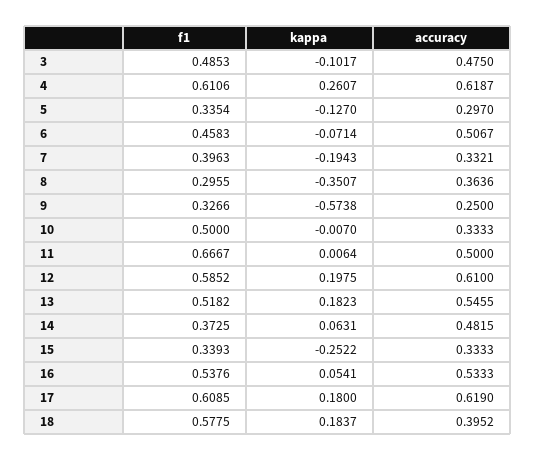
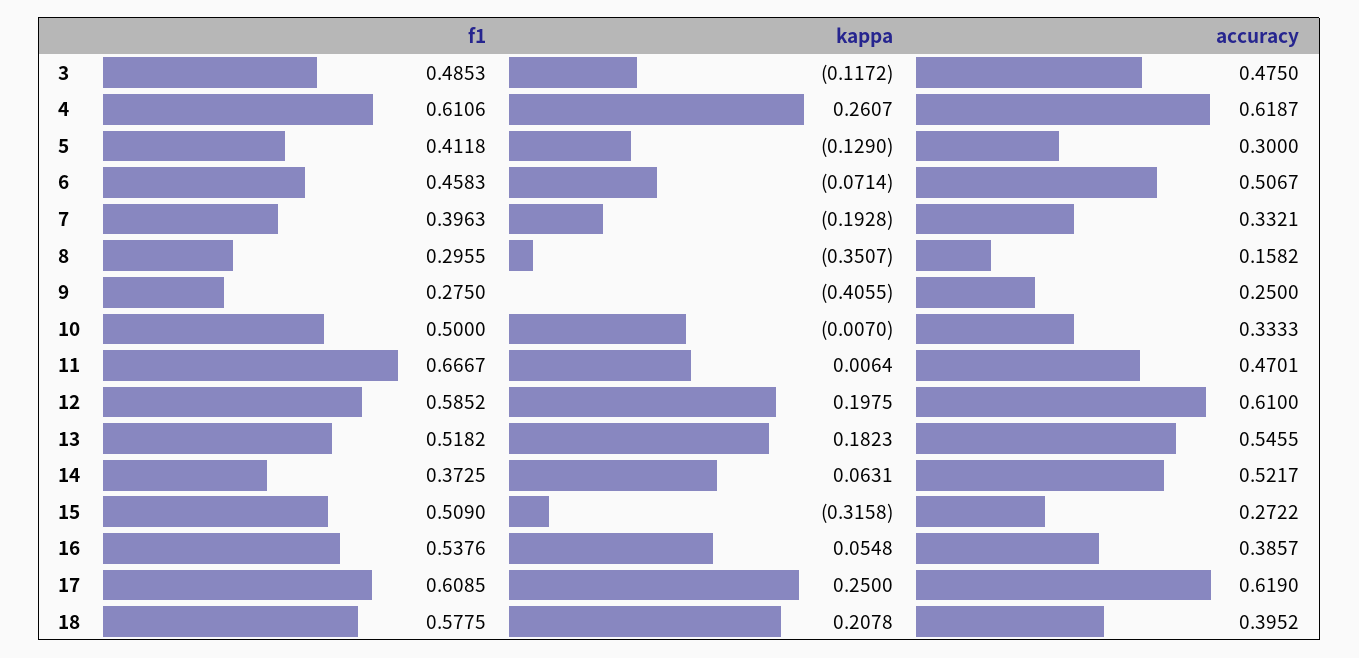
kappa, 3: -0.1017 -> -0.1172
f1, 5: 0.3354 -> 0.4118
kappa, 5: -0.127 -> -0.129
accuracy, 5: 0.297 -> 0.3
kappa, 7: -0.1943 -> -0.1928
accuracy, 8: 0.3636 -> 0.1582
f1, 9: 0.3266 -> 0.275
kappa, 9: -0.5738 -> -0.4055
accuracy, 11: 0.5 -> 0.4701
accuracy, 14: 0.4815 -> 0.5217
f1, 15: 0.3393 -> 0.509
kappa, 15: -0.2522 -> -0.3158
accuracy, 15: 0.3333 -> 0.2722
kappa, 16: 0.0541 -> 0.0548
accuracy, 16: 0.5333 -> 0.3857
kappa, 17: 0.18 -> 0.25
kappa, 18: 0.1837 -> 0.2078

